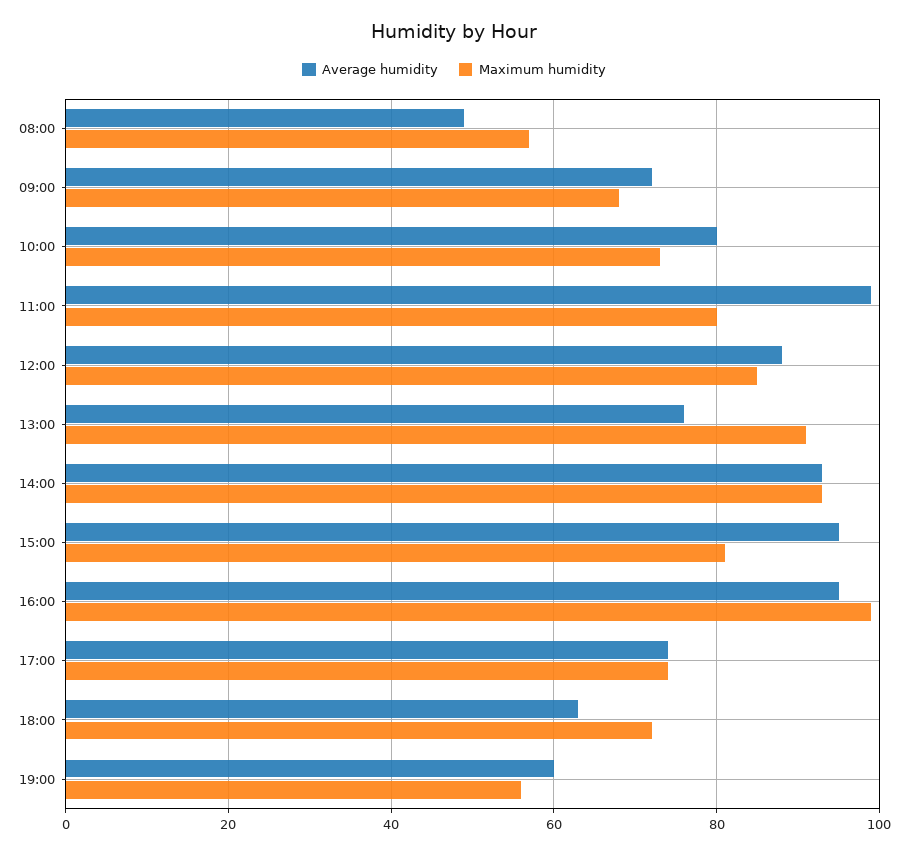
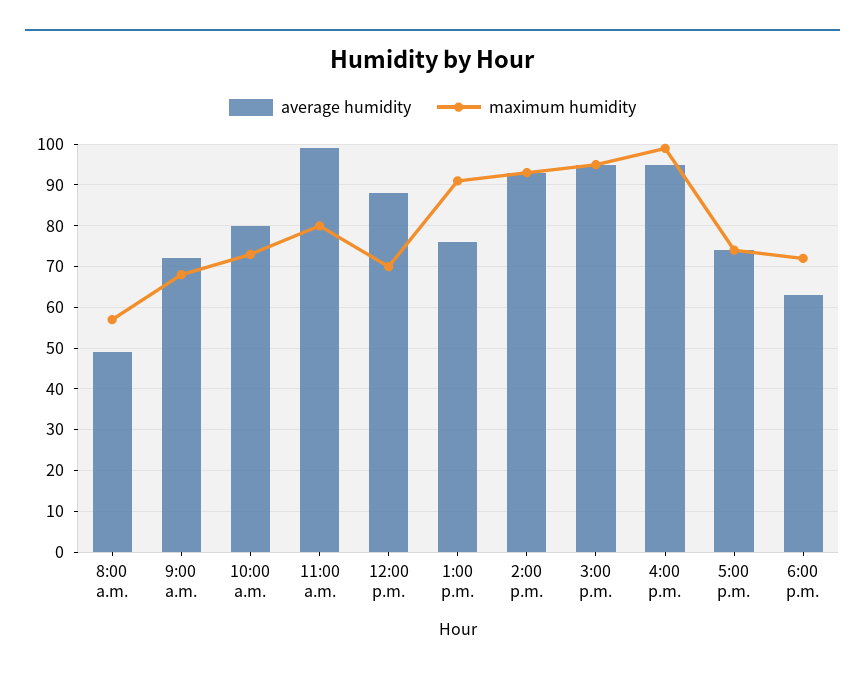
Maximum humidity, 12:00: 85 -> 70
Maximum humidity, 15:00: 80 -> 95
Average humidity, 19:00: 60 -> none
Maximum humidity, 19:00: 55 -> none

